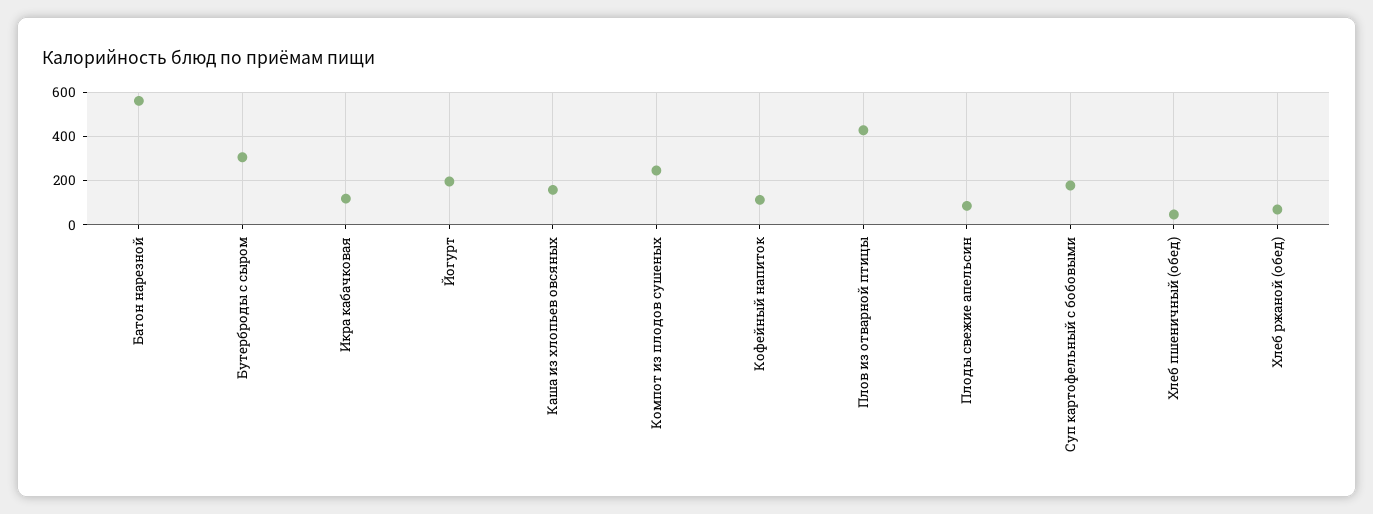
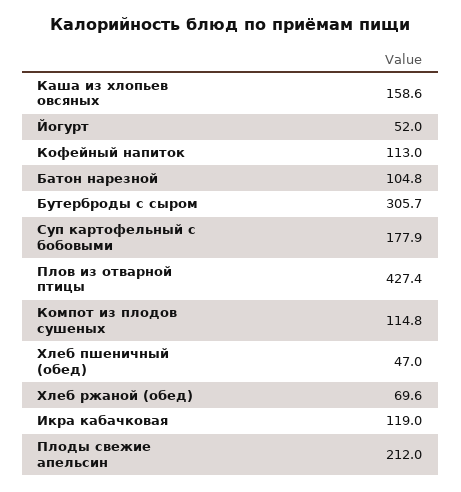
Батон нарезной: 550 -> 104.8
Йогурт: 200 -> 52
Компот из плодов сушеных: 250 -> 114.8
Плоды свежие апельсин: 100 -> 212

